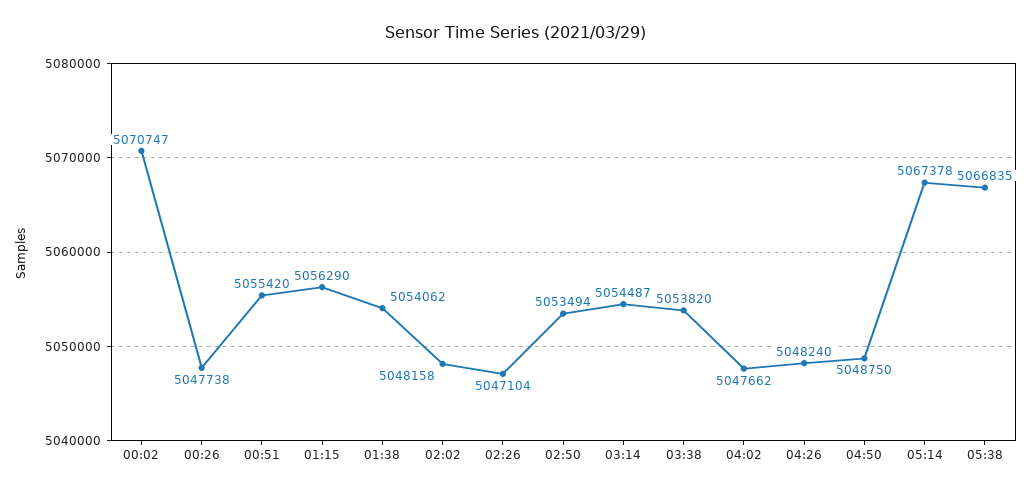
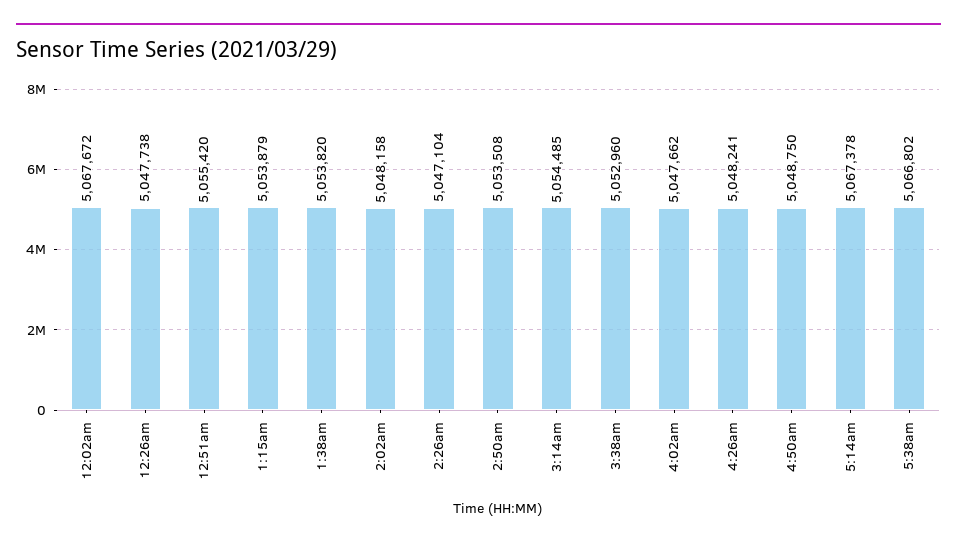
00:02: 5070747 -> 5067672
01:15: 5056290 -> 5053879
01:38: 5054062 -> 5053820
02:50: 5053494 -> 5053508
03:14: 5054487 -> 5054485
03:38: 5053820 -> 5052960
04:26: 5048240 -> 5048241
05:38: 5066835 -> 5066802

